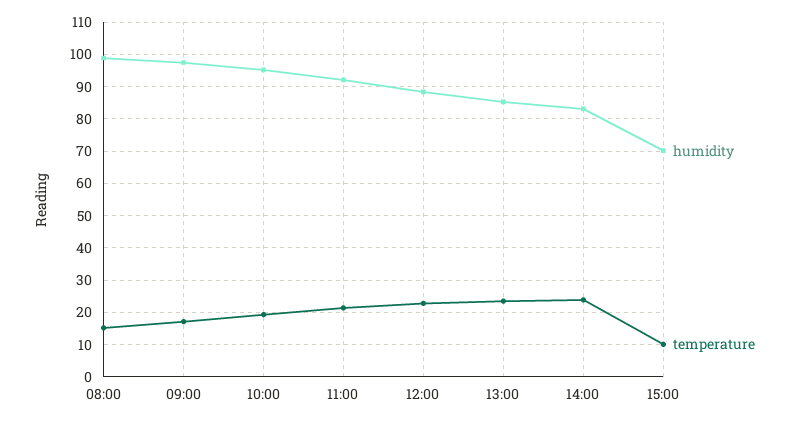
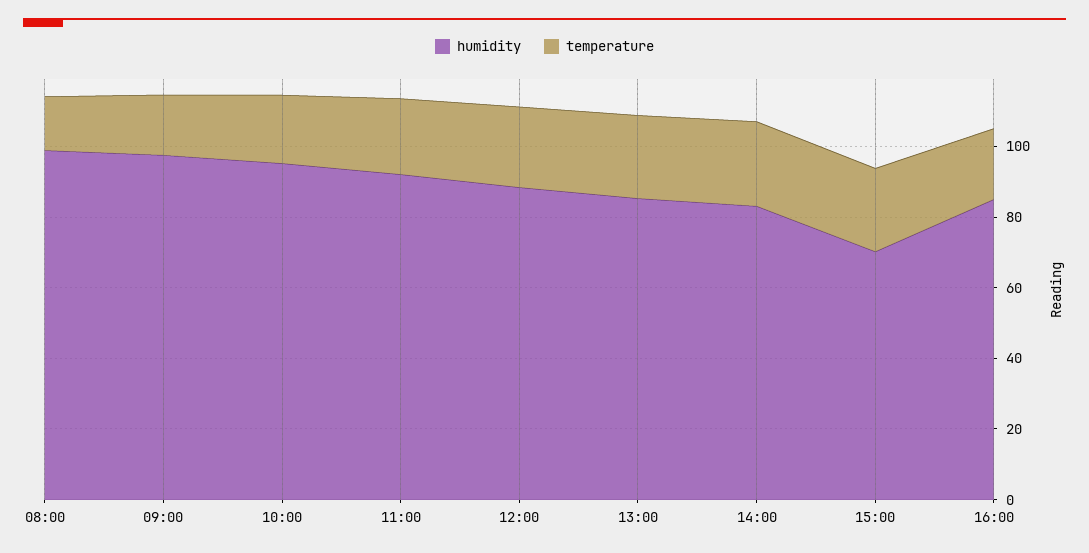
temperature, 15:00: 10 -> 25
humidity, 16:00: none -> 85
temperature, 16:00: none -> 20

